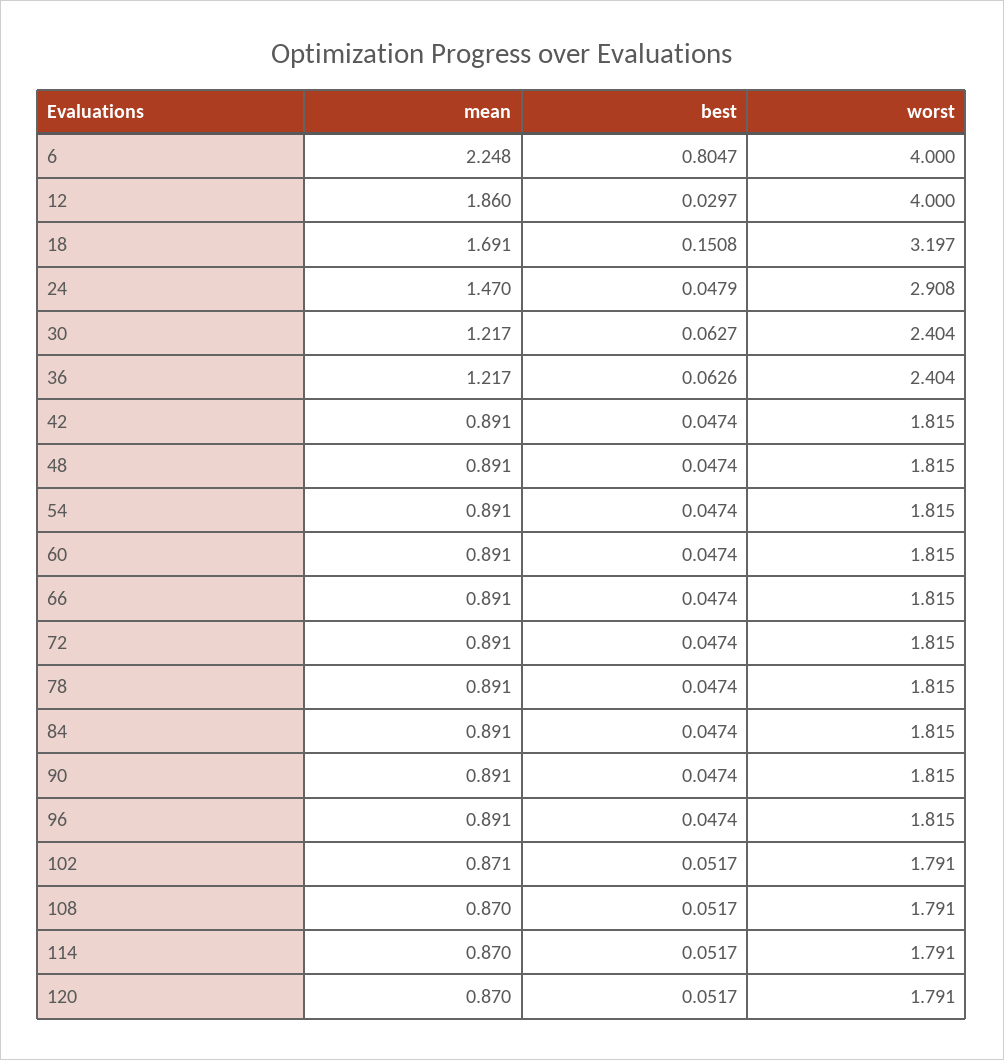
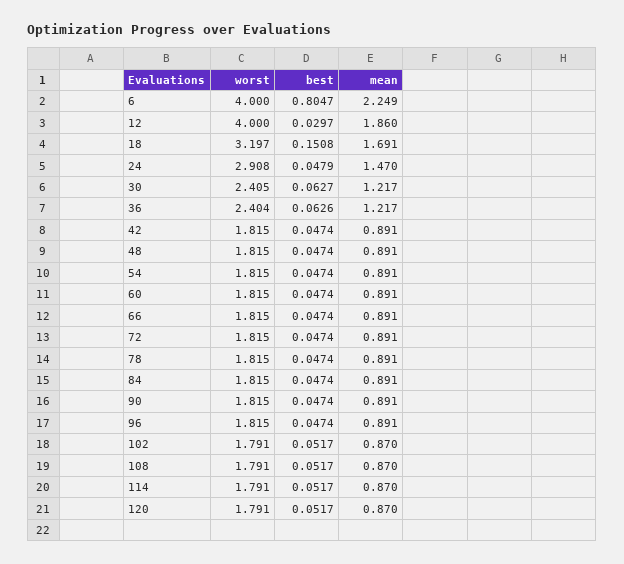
mean, 6: 2.248 -> 2.249
worst, 30: 2.404 -> 2.405
mean, 102: 0.871 -> 0.87

